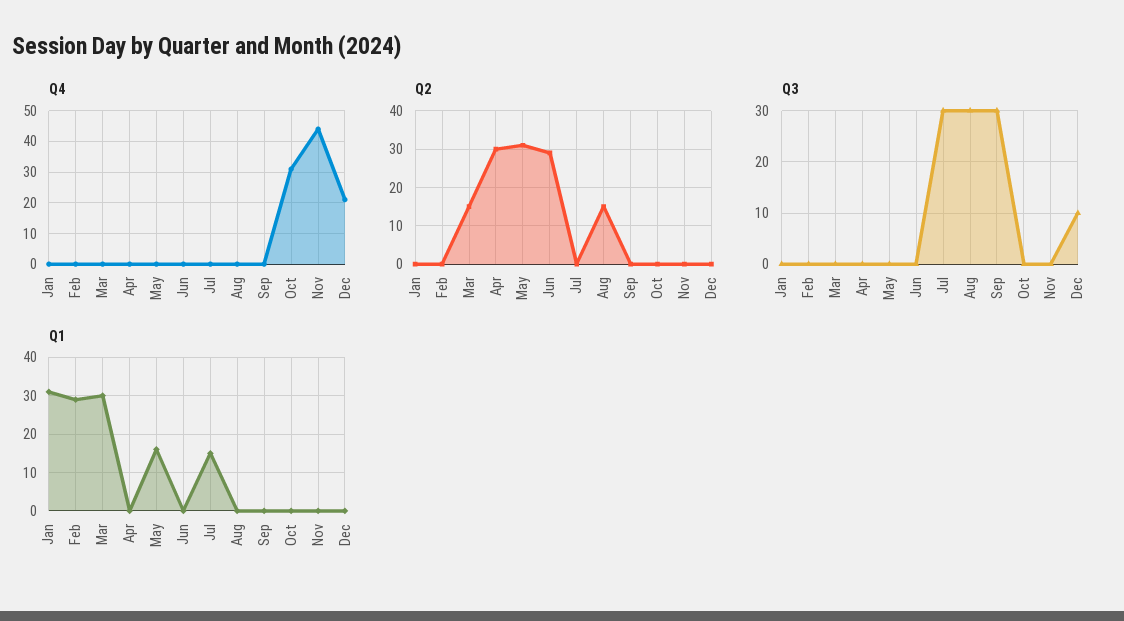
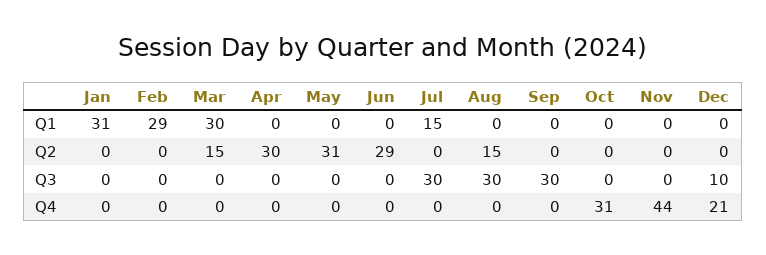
Q1, May: 15 -> 0

